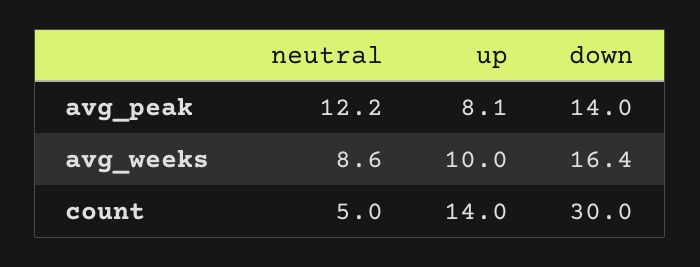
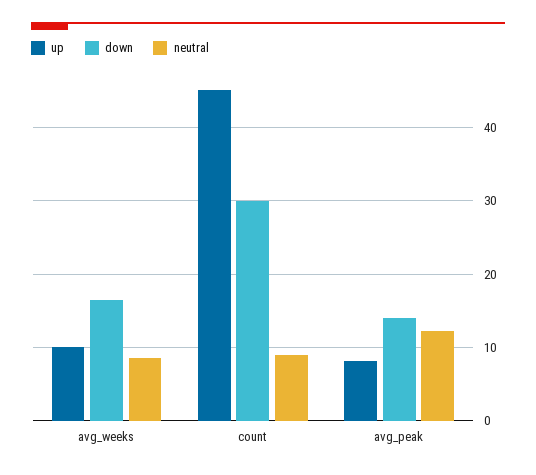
neutral, count: 5 -> 9
up, count: 14 -> 45

